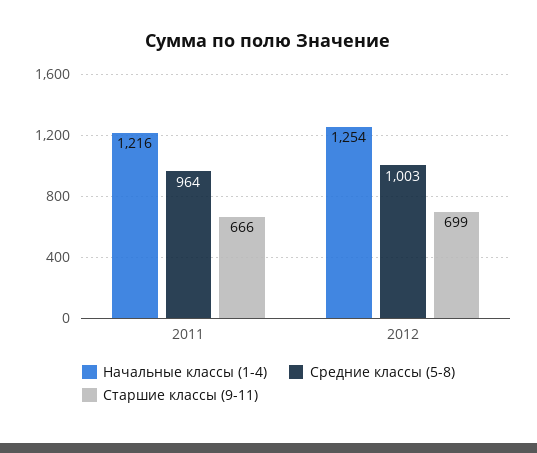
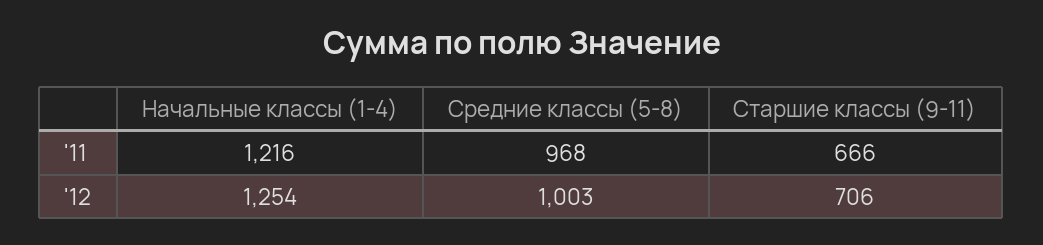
Средние классы (5-8), 2011: 964 -> 968
Старшие классы (9-11), 2012: 699 -> 706

